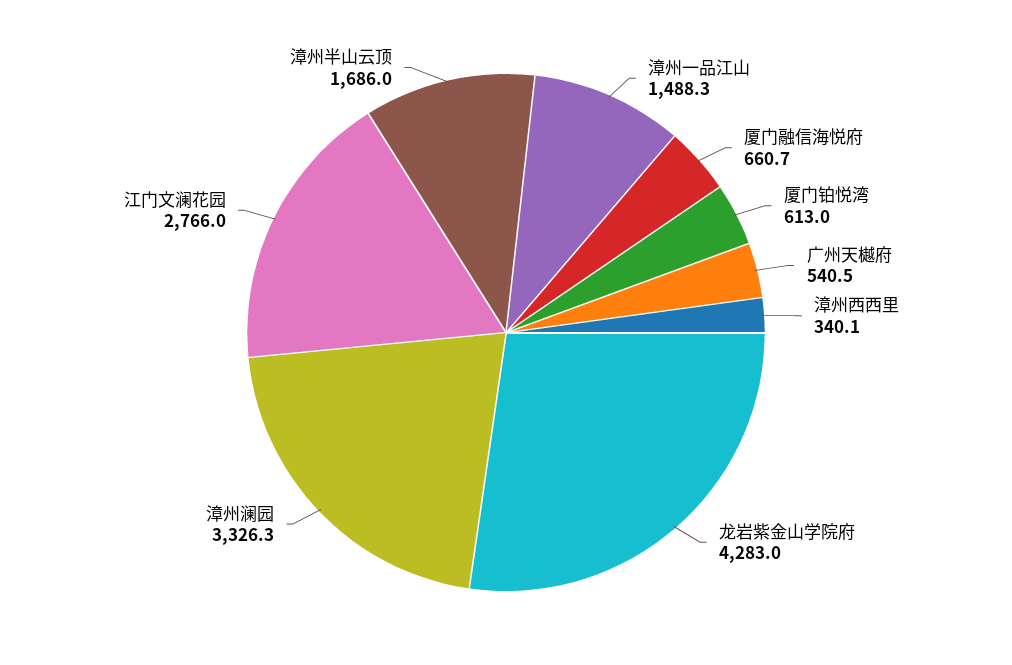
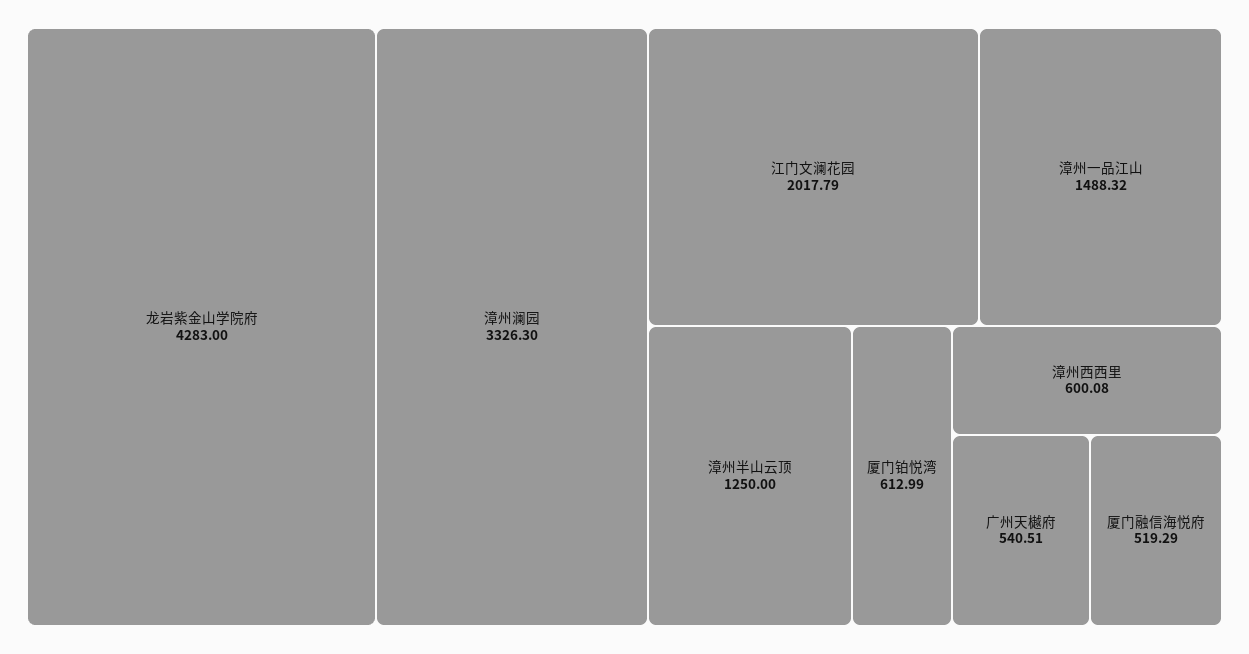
厦门融信海悦府: 660.7 -> 519.29
漳州西西里: 340.1 -> 600.08
江门文澜花园: 2766 -> 2017.79
漳州半山云顶: 1686 -> 1250

